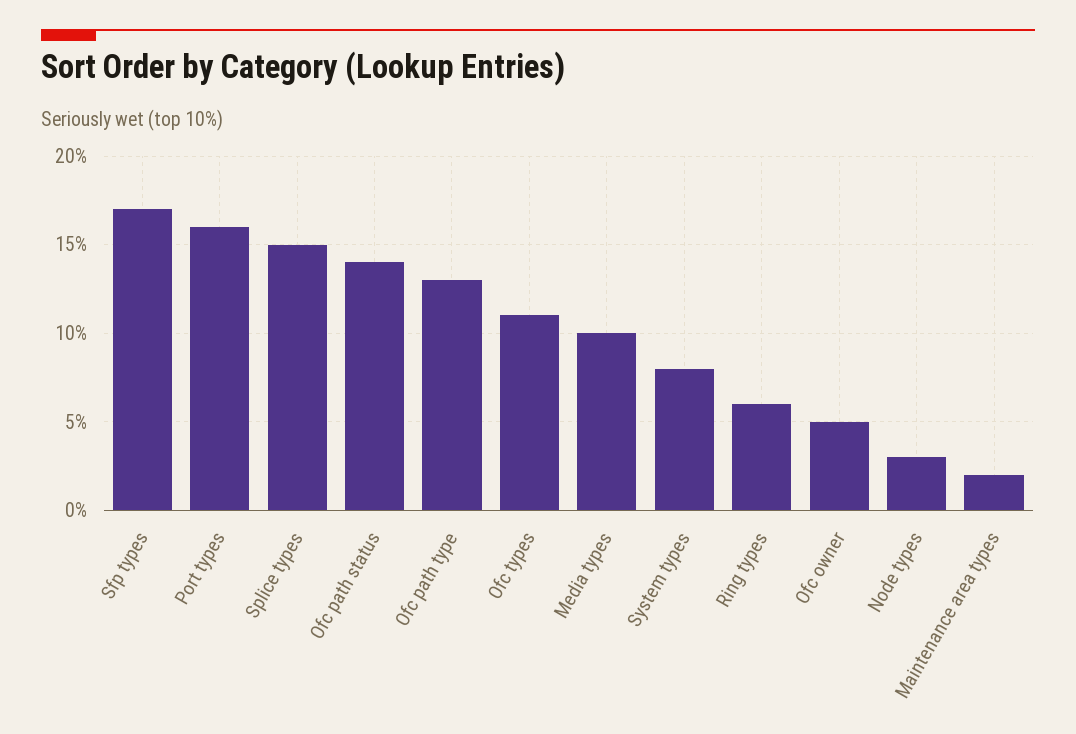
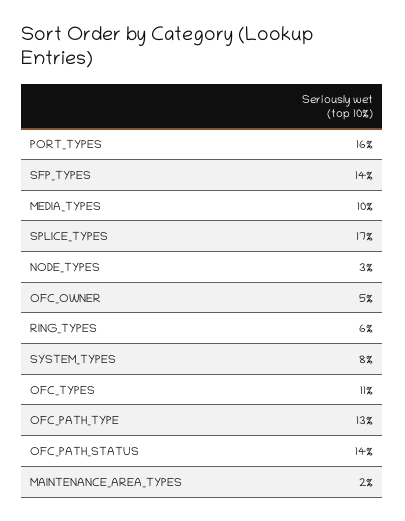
Sfp types: 17 -> 14
Splice types: 15 -> 17

